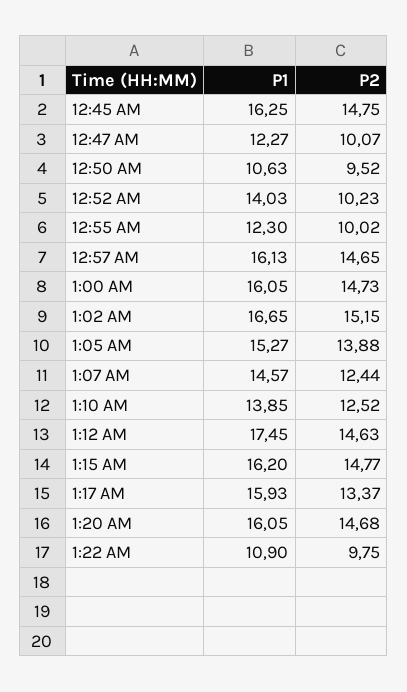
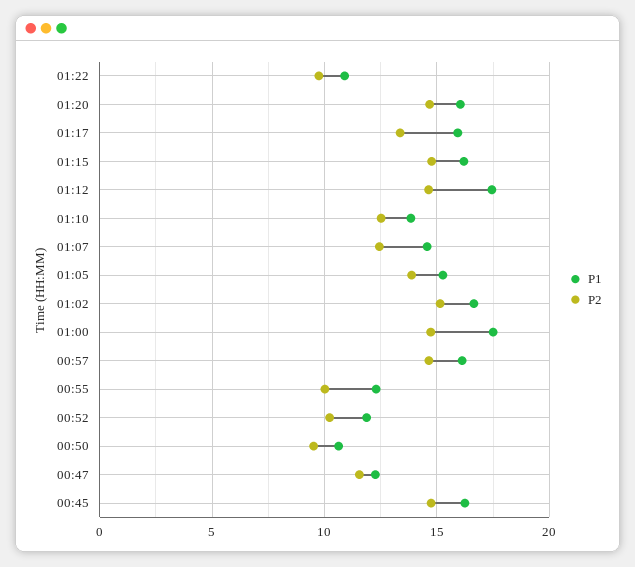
P2, 12:47 AM: 10.07 -> 11.5
P1, 12:52 AM: 14.03 -> 12
P1, 1:00 AM: 16.05 -> 17.5

